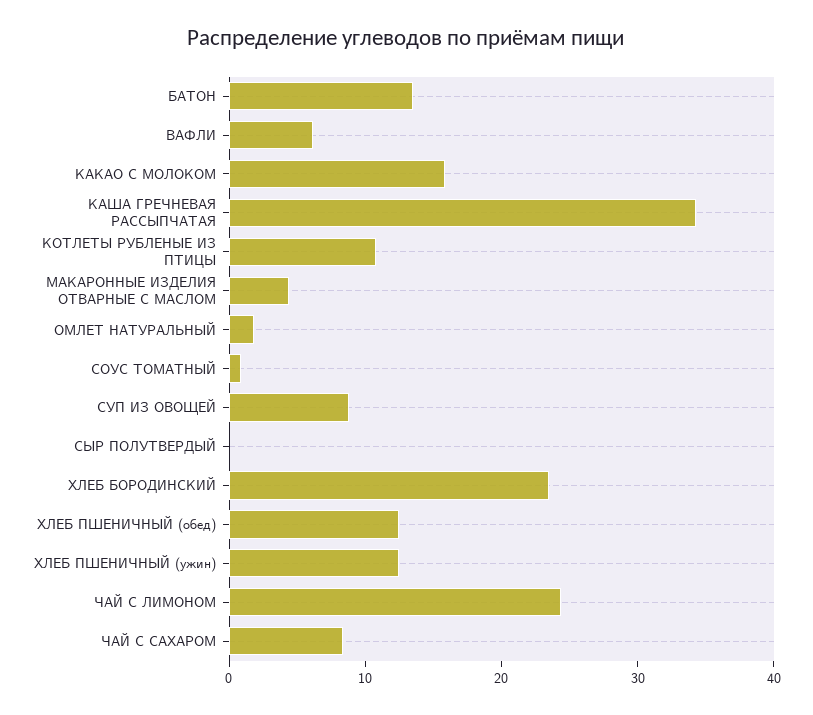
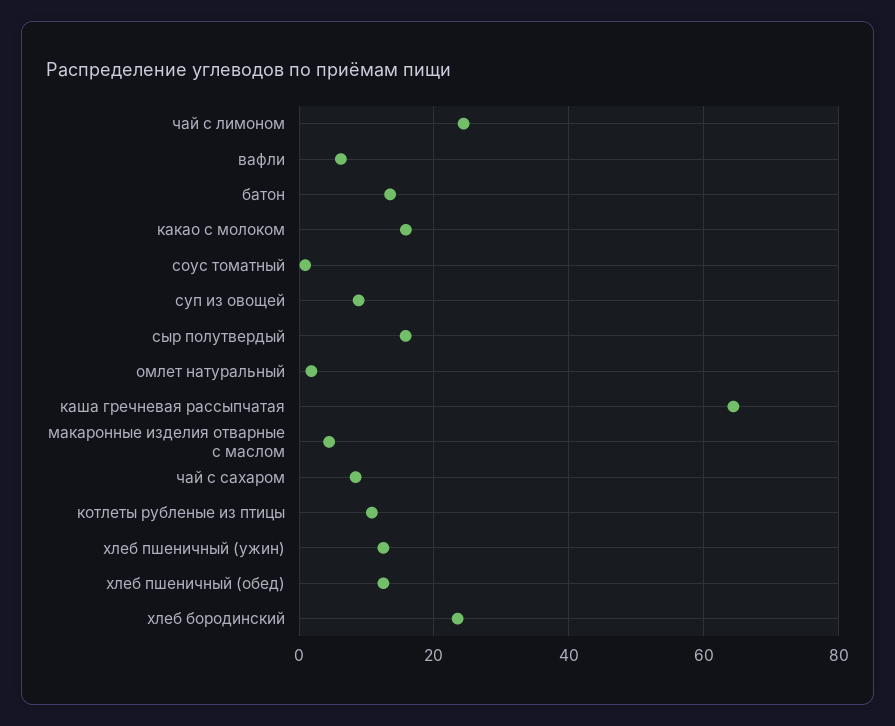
КАША ГРЕЧНЕВАЯ РАССЫПЧАТАЯ: 34 -> 64
СЫР ПОЛУТВЕРДЫЙ: 0 -> 16

